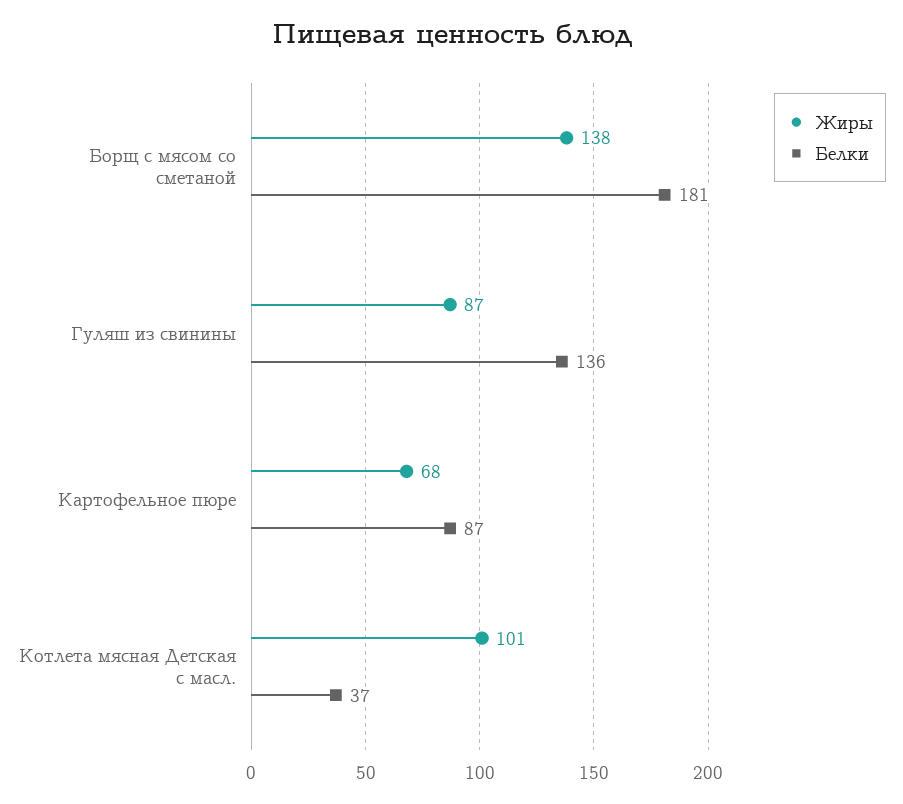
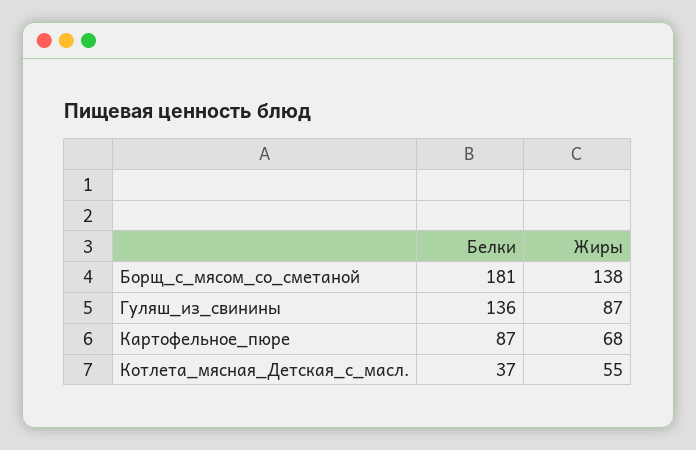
Жиры, Котлета мясная Детская с масл.: 101 -> 55

